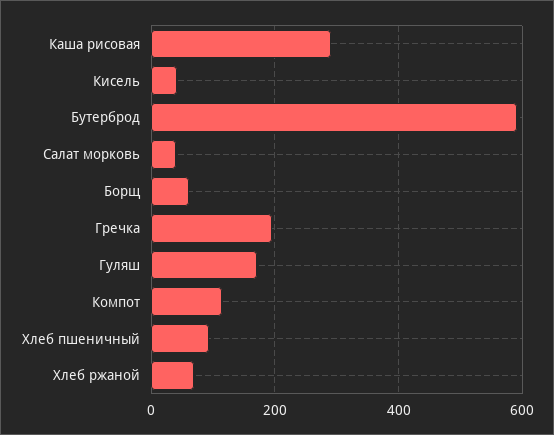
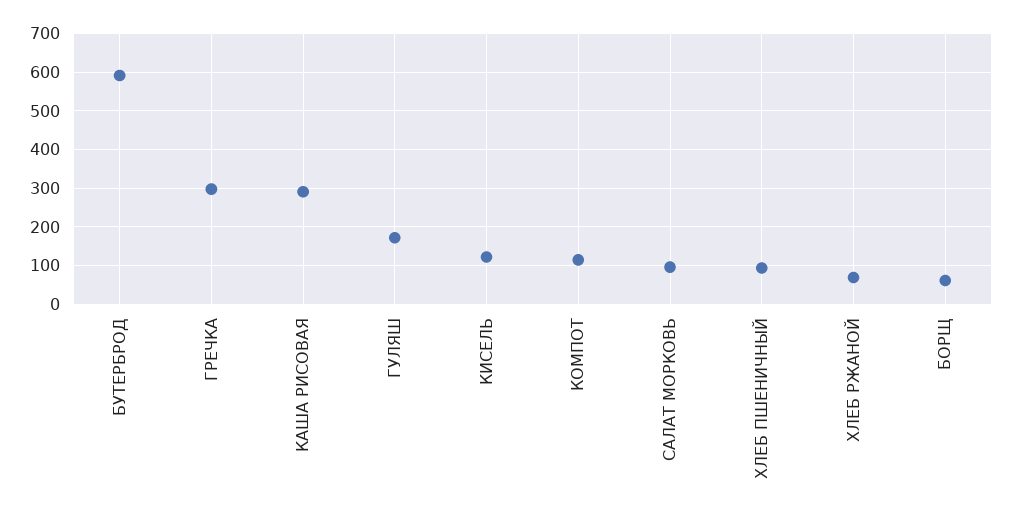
Кисель: 40 -> 120
Салат морковь: 40 -> 100
Гречка: 200 -> 300

